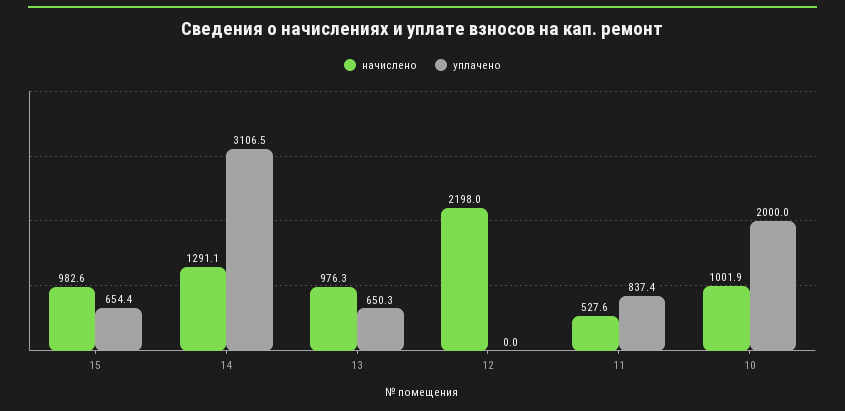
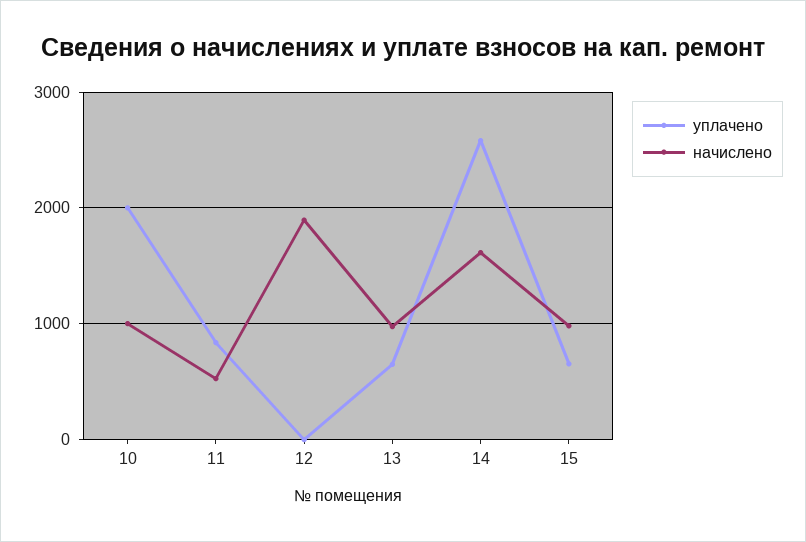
начислено, 14: 1291.1 -> 1600
уплачено, 14: 3106.5 -> 2600
начислено, 12: 2198 -> 1900

